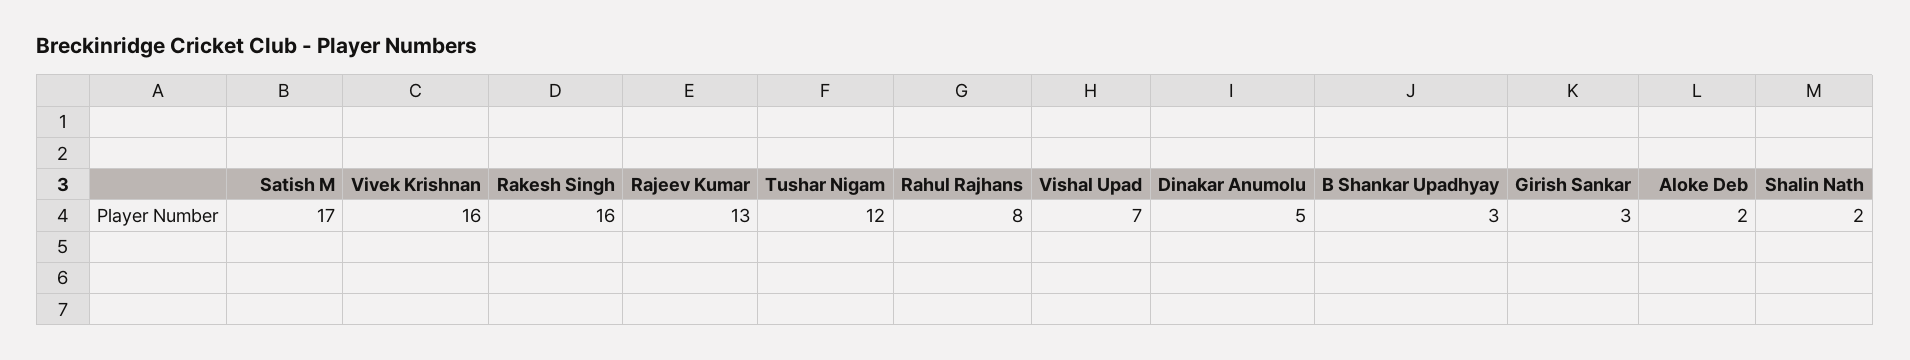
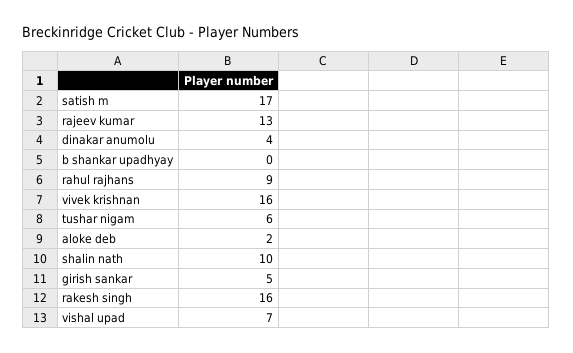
Tushar Nigam: 12 -> 6
Rahul Rajhans: 8 -> 9
Dinakar Anumolu: 5 -> 4
B Shankar Upadhyay: 3 -> 0
Girish Sankar: 3 -> 5
Shalin Nath: 2 -> 10

